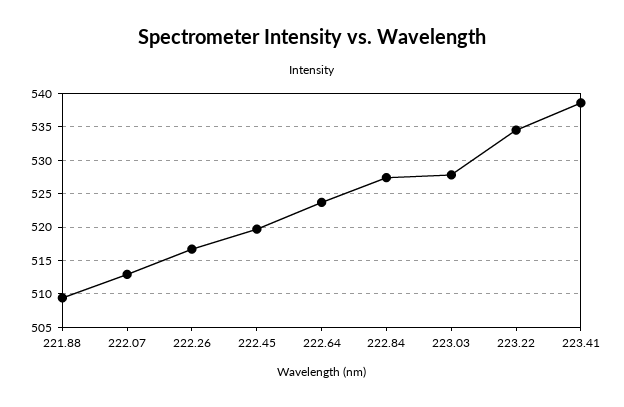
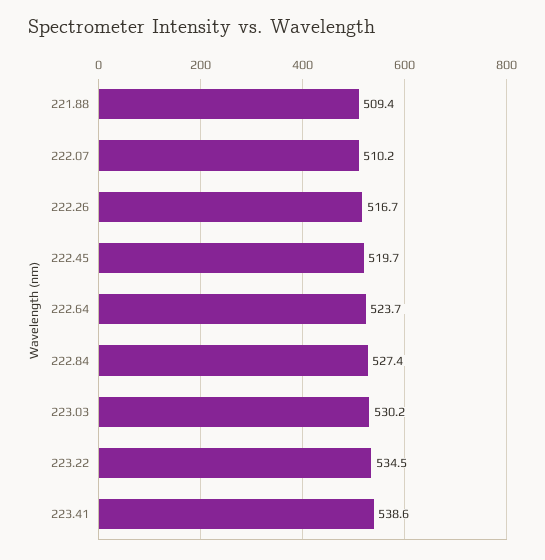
222.07: 513 -> 510.2
223.03: 528 -> 530.2

